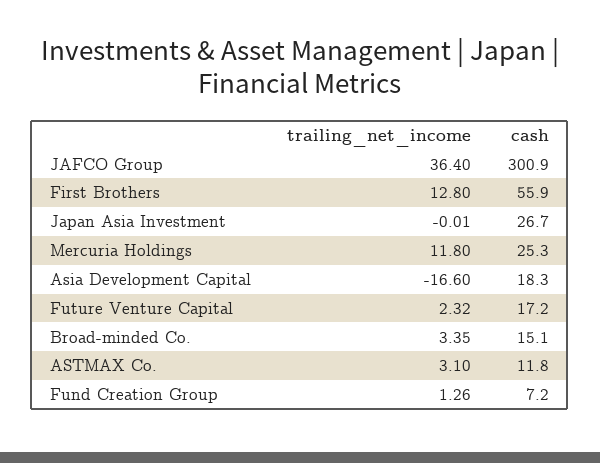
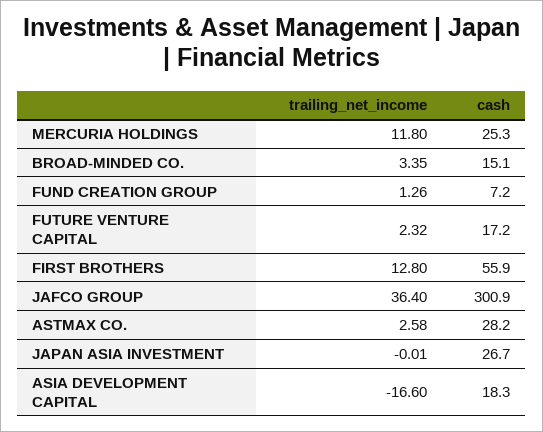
trailing_net_income, ASTMAX Co.: 3.1 -> 2.58
cash, ASTMAX Co.: 11.8 -> 28.2

